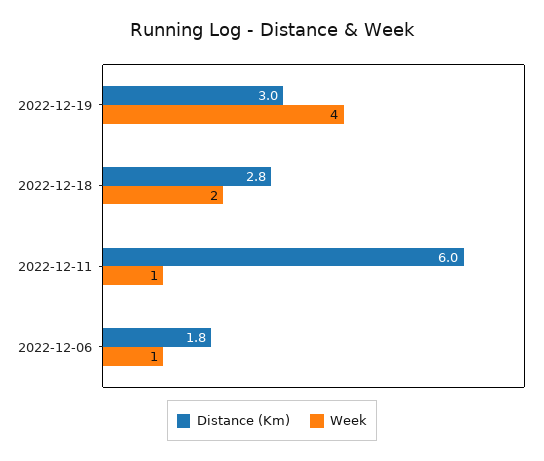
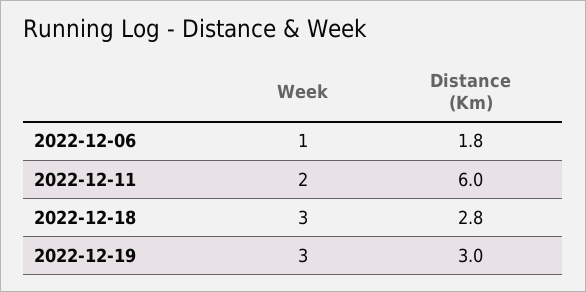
Week, 2022-12-19: 4 -> 3
Week, 2022-12-18: 2 -> 3
Week, 2022-12-11: 1 -> 2

